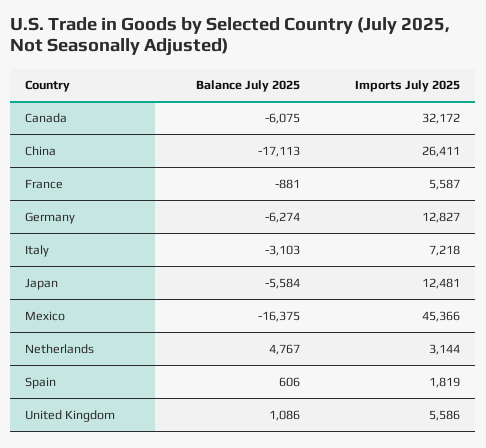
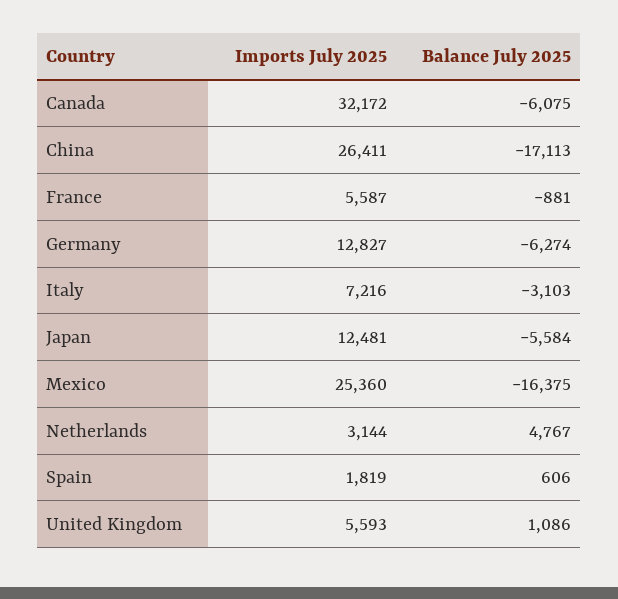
Imports July 2025, Italy: 7218 -> 7216
Imports July 2025, Mexico: 45366 -> 25360
Imports July 2025, United Kingdom: 5586 -> 5593

